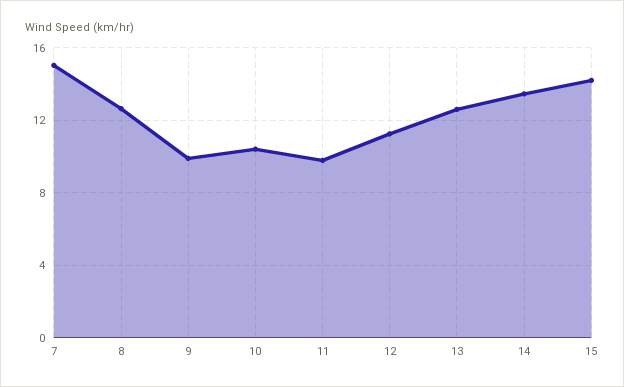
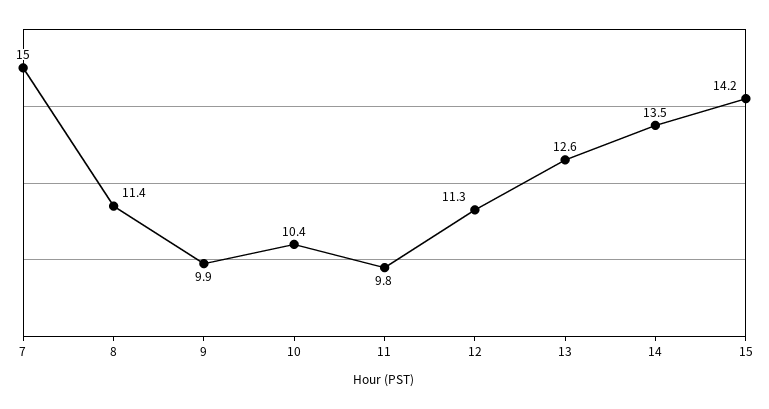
8: 12.5 -> 11.4

